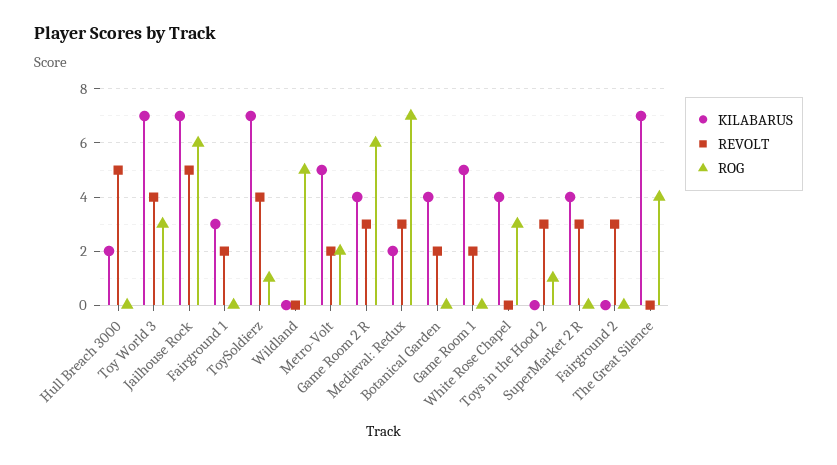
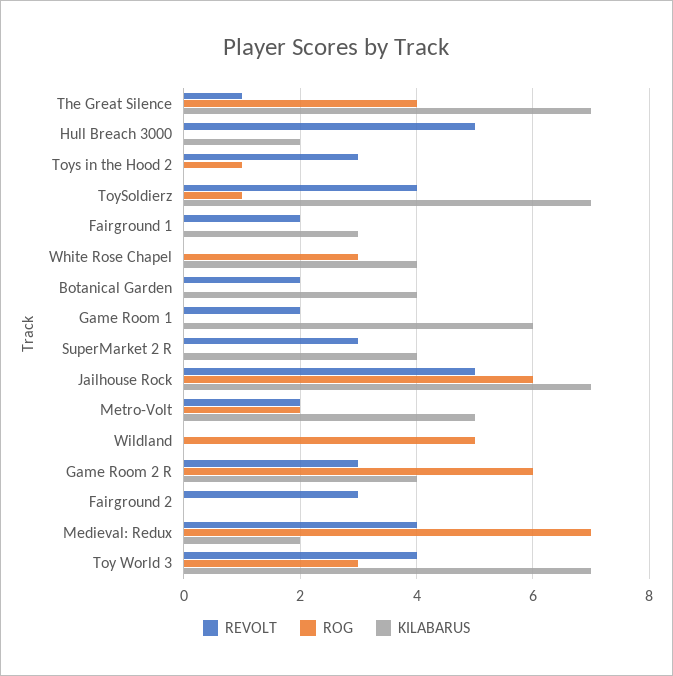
REVOLT, Medieval: Redux: 3 -> 4
KILABARUS, Game Room 1: 5 -> 6
REVOLT, The Great Silence: 0 -> 1

